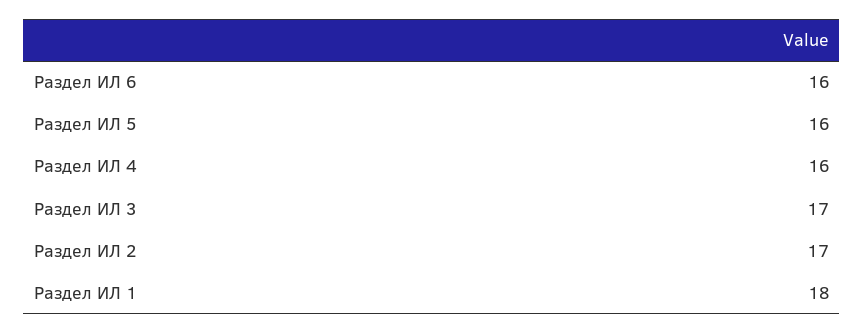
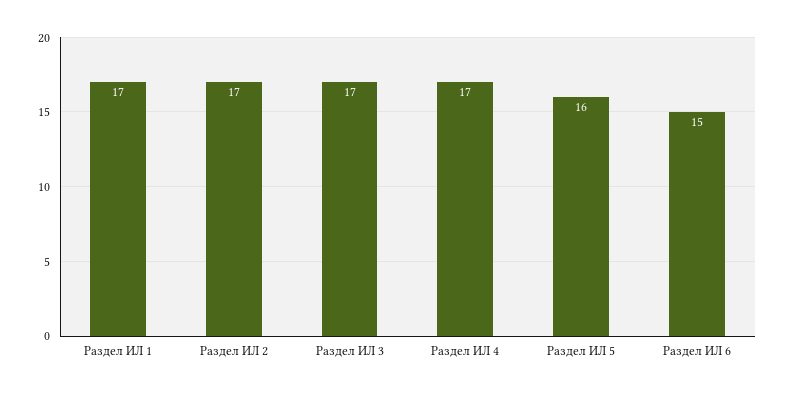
Раздел ИЛ 6: 16 -> 15
Раздел ИЛ 4: 16 -> 17
Раздел ИЛ 1: 18 -> 17

